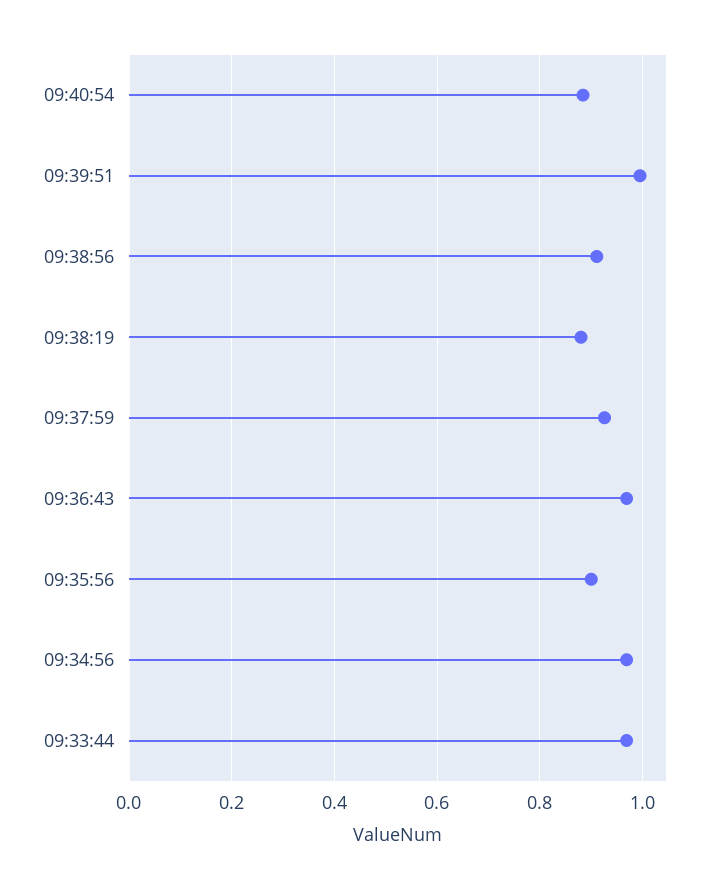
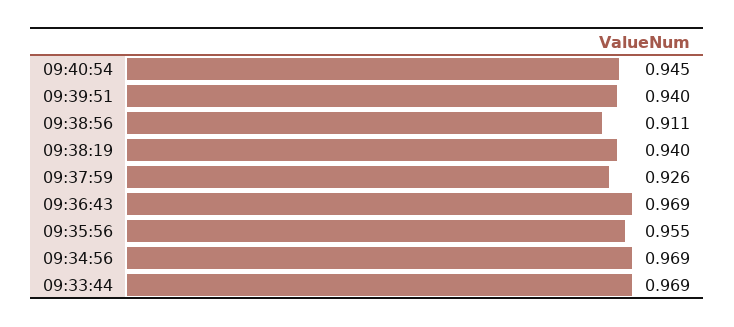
09:40:54: 0.88 -> 0.945
09:39:51: 1 -> 0.94
09:38:19: 0.88 -> 0.94
09:35:56: 0.9 -> 0.955

